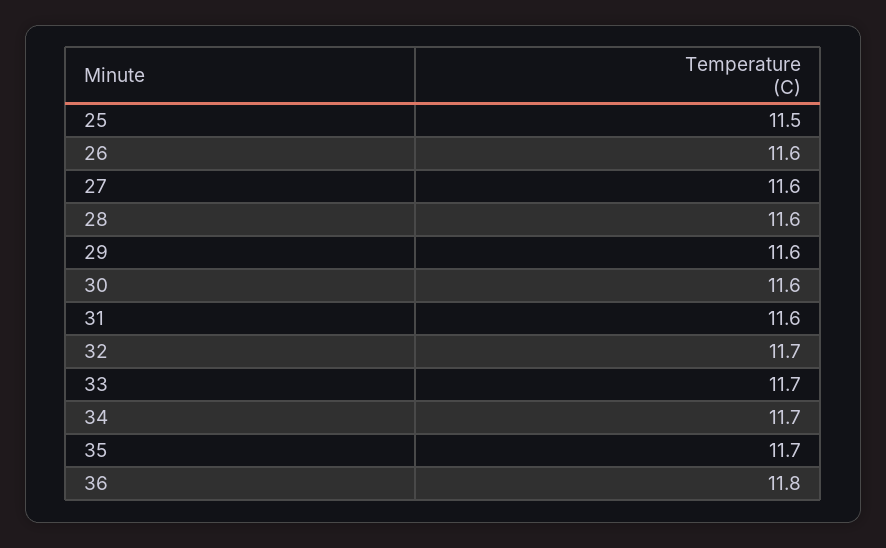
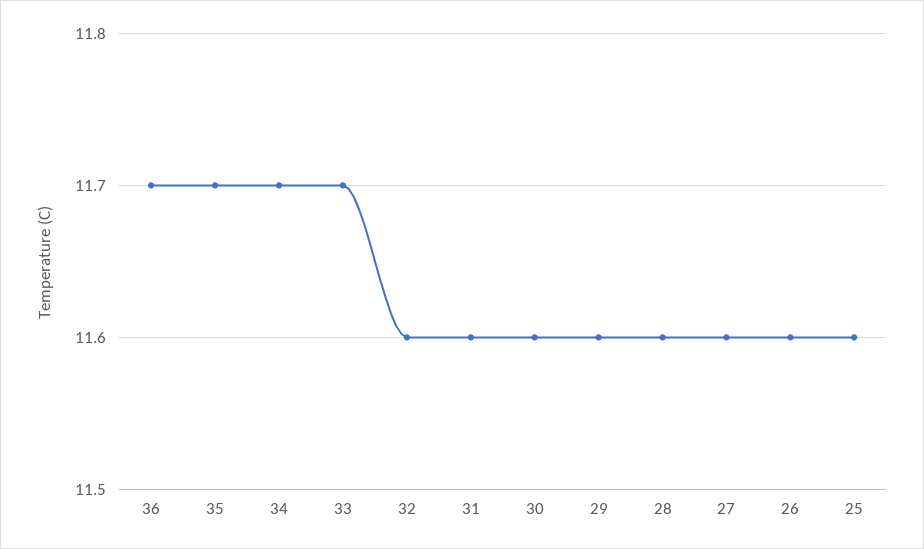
25: 11.5 -> 11.6
32: 11.7 -> 11.6
36: 11.8 -> 11.7

